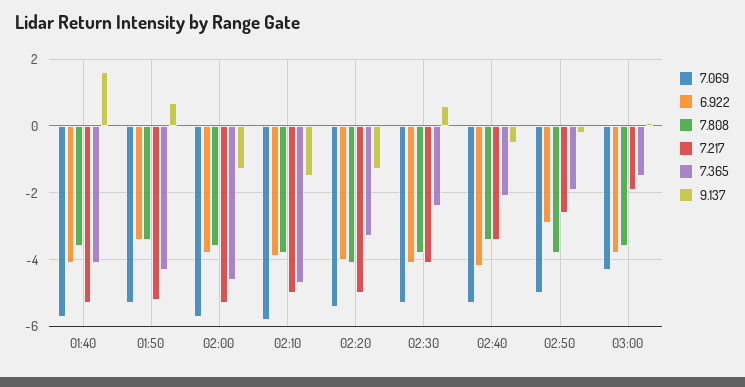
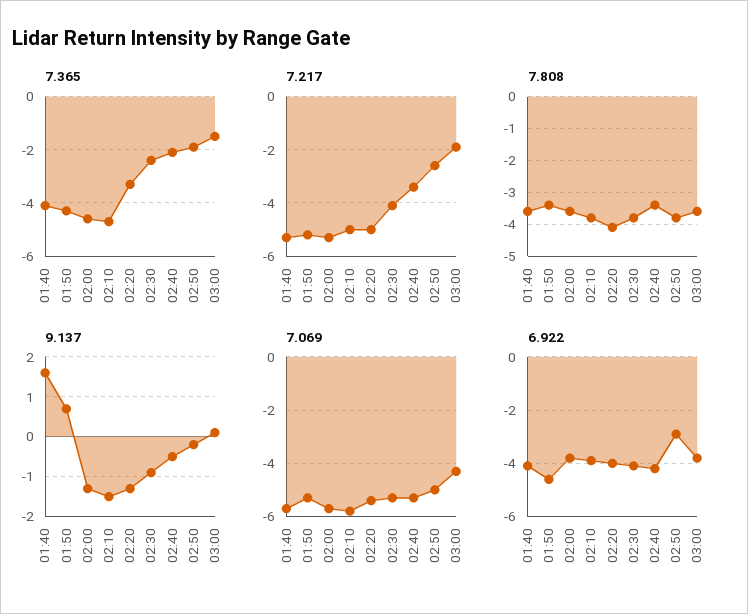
6.922, 01:50: -3.5 -> -4.5
9.137, 02:30: 0.5 -> -1

